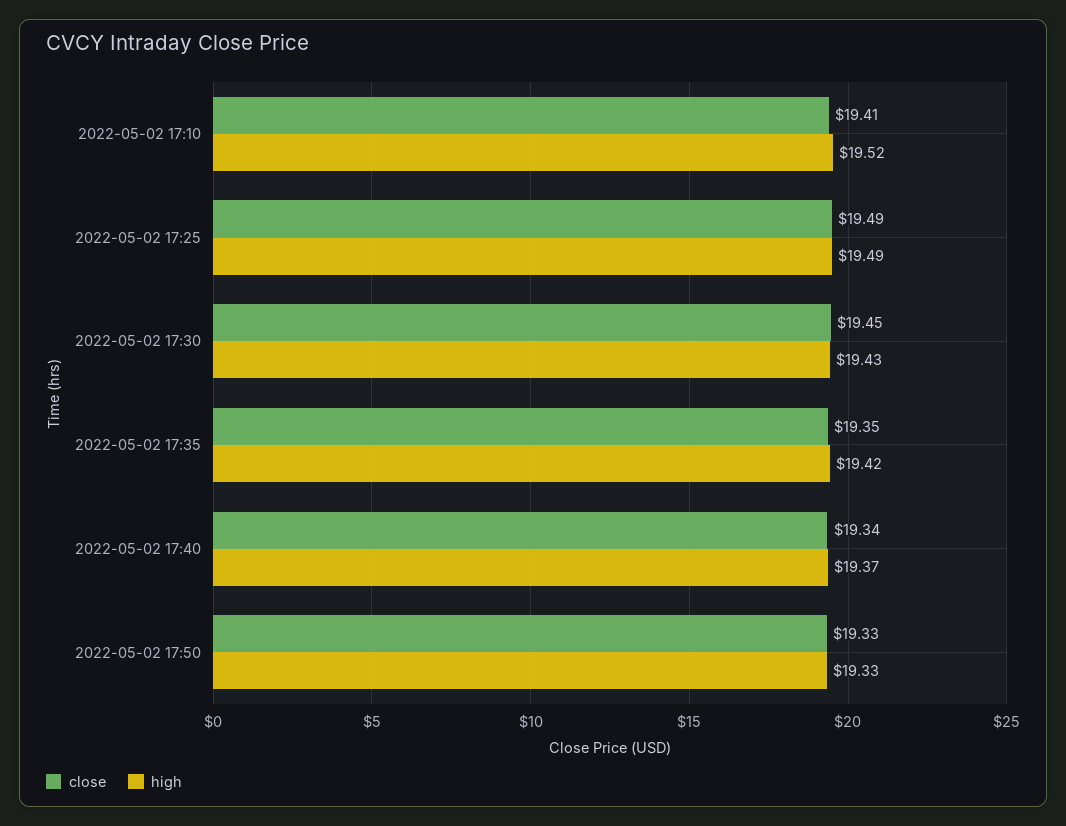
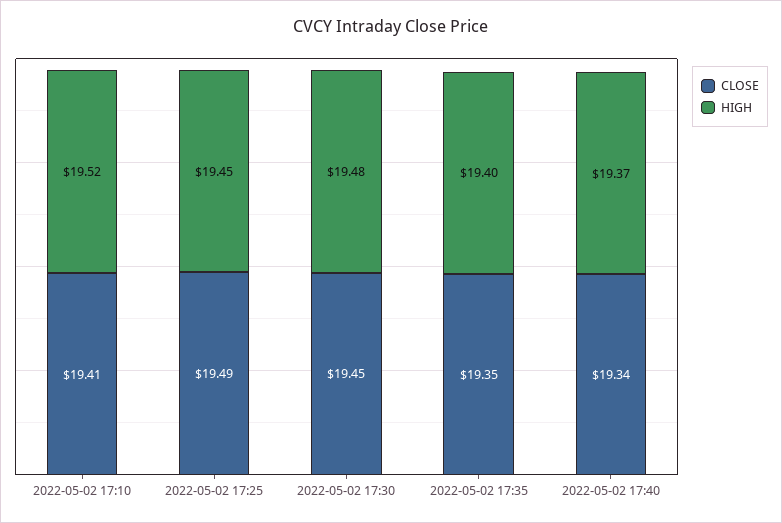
high, 2022-05-02 17:25: 19.49 -> 19.45
high, 2022-05-02 17:30: 19.43 -> 19.48
high, 2022-05-02 17:35: 19.42 -> 19.4
close, 2022-05-02 17:50: 19.33 -> none
high, 2022-05-02 17:50: 19.33 -> none

